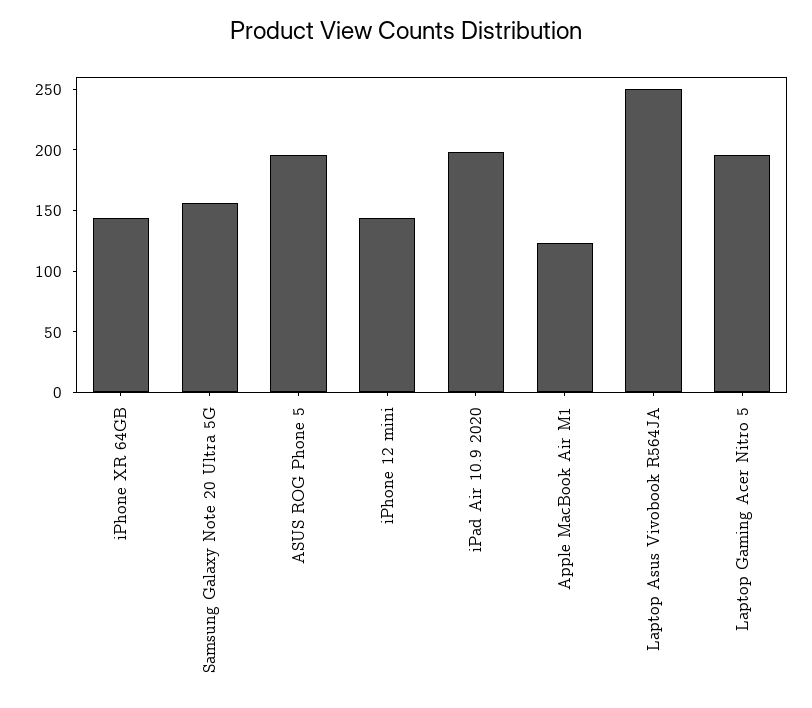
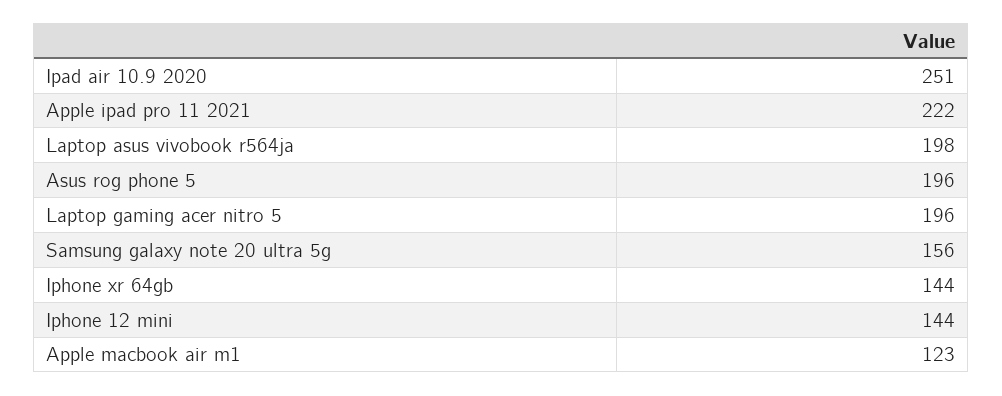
iPad Air 10.9 2020: 200 -> 251
Laptop Asus Vivobook R564JA: 250 -> 198
Apple ipad pro 11 2021: none -> 222

